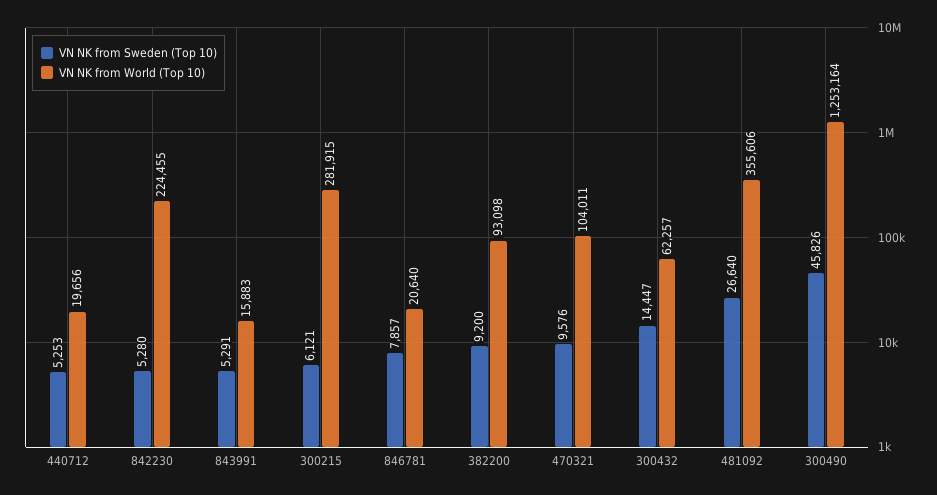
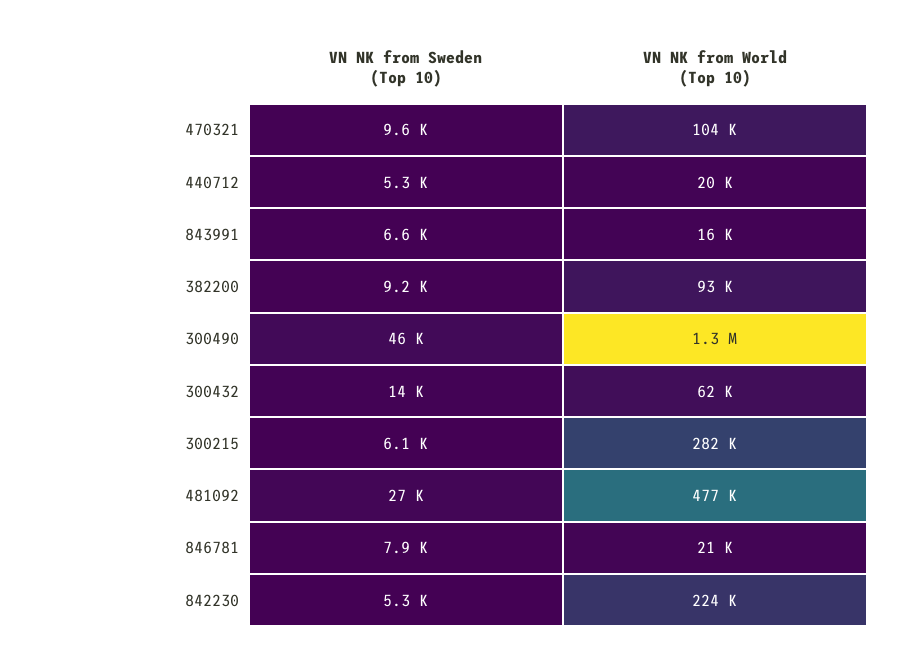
VN NK from Sweden (Top 10), 843991: 5291 -> 6600
VN NK from World (Top 10), 481092: 355606 -> 477000

